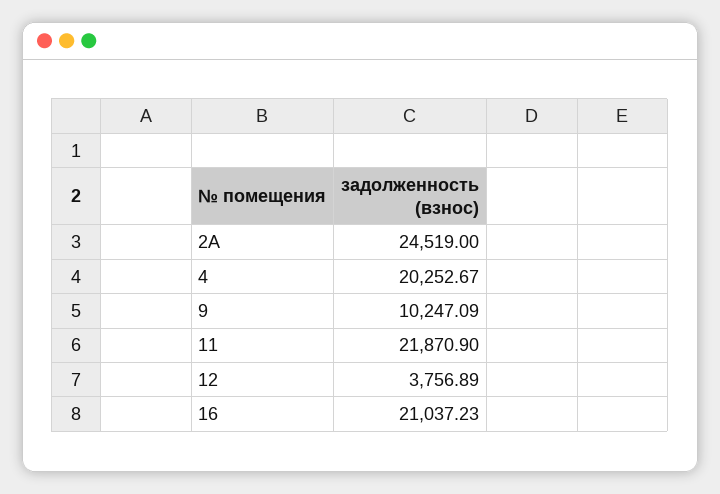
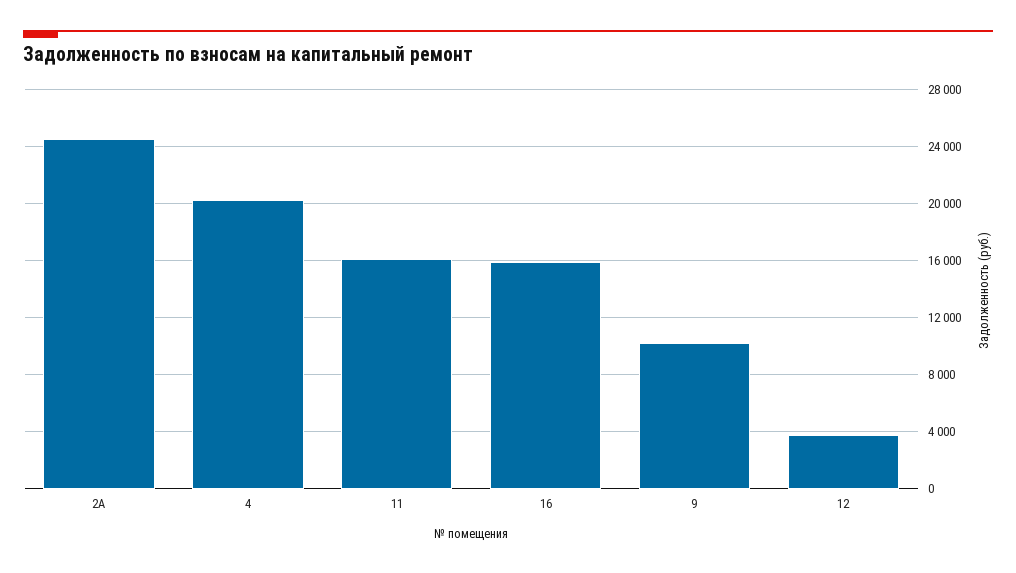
11: 21870.9 -> 16000
16: 21037.23 -> 16000

